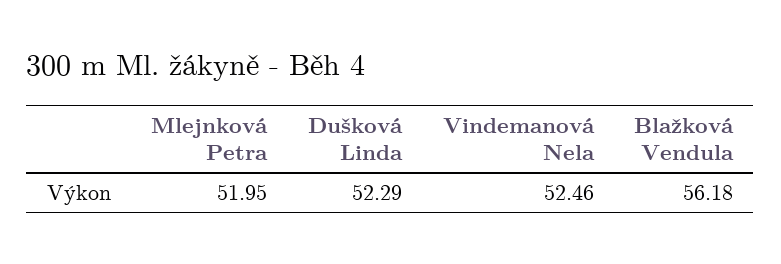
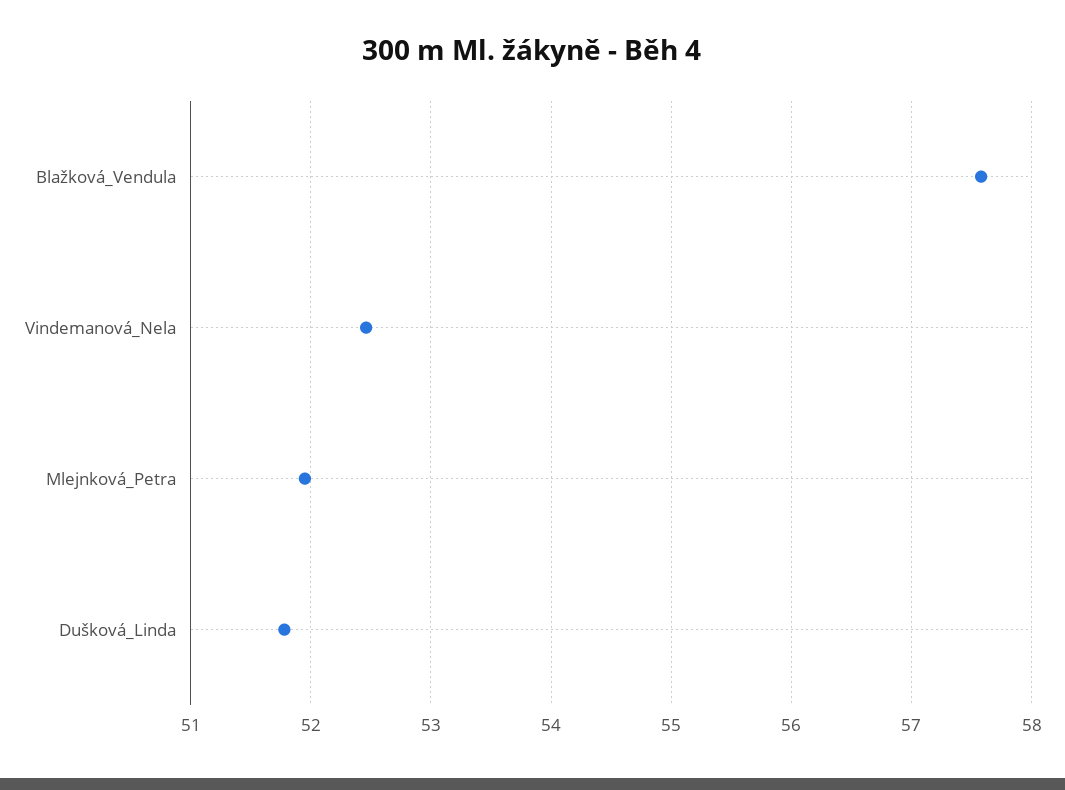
Dušková Linda: 52.29 -> 51.8
Blažková Vendula: 56.18 -> 57.6

